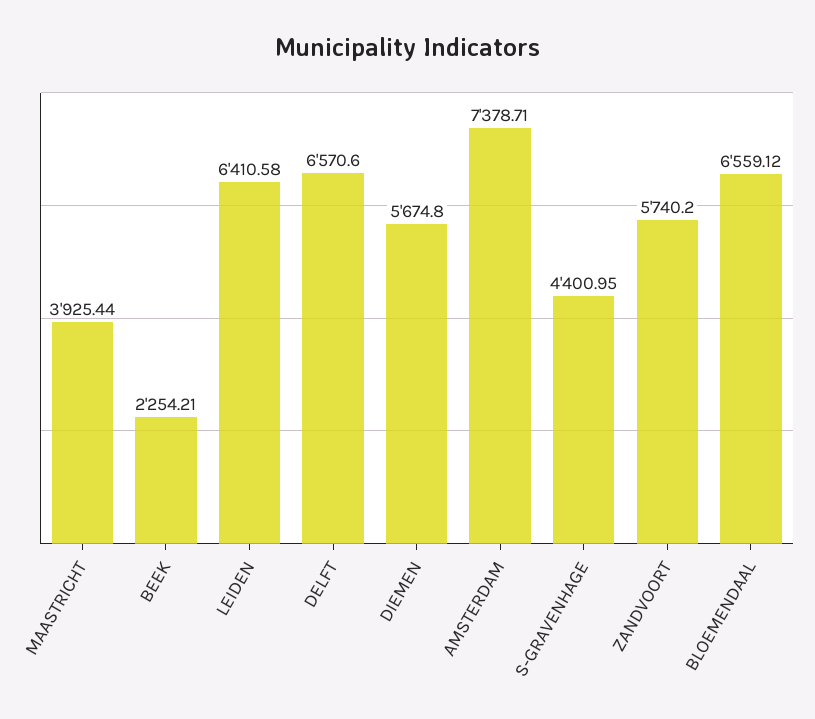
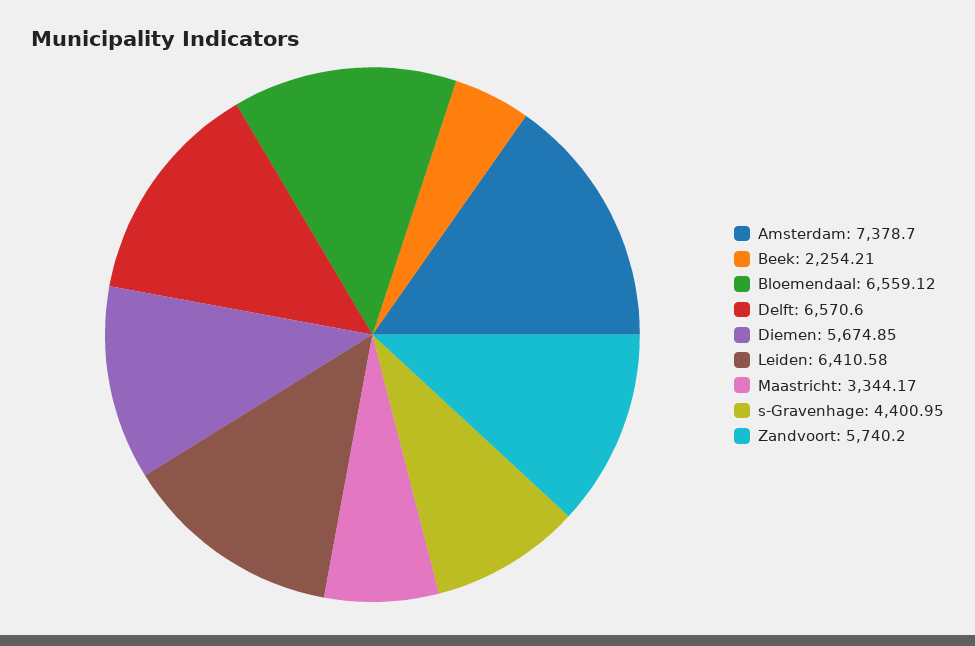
MAASTRICHT: 3925.44 -> 3344.17
DIEMEN: 5674.8 -> 5674.85
AMSTERDAM: 7378.71 -> 7378.7

